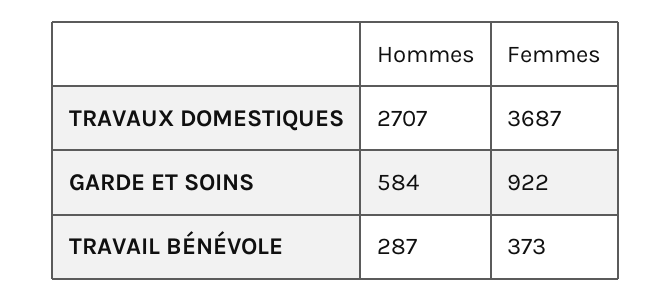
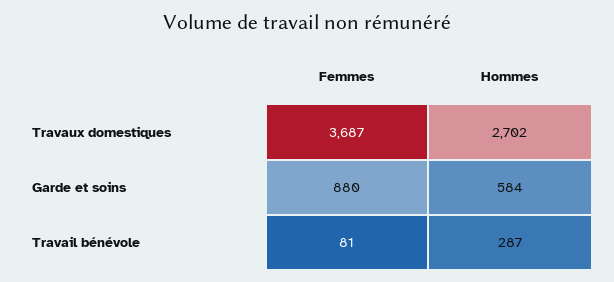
Hommes, TRAVAUX DOMESTIQUES: 2707 -> 2702
Femmes, GARDE ET SOINS: 922 -> 880
Femmes, TRAVAIL BÉNÉVOLE: 373 -> 81

